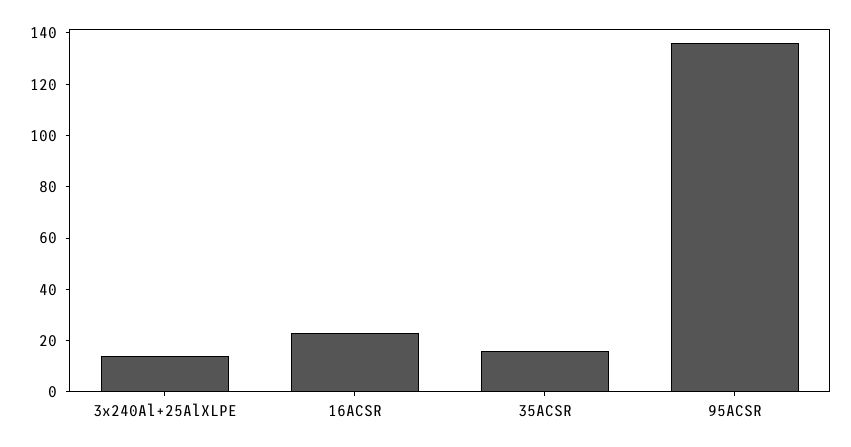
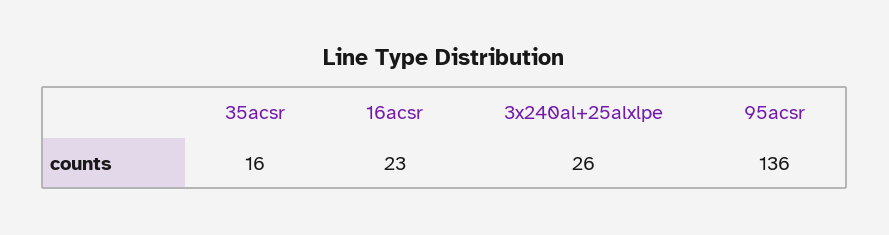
3x240Al+25AlXLPE: 15 -> 26

